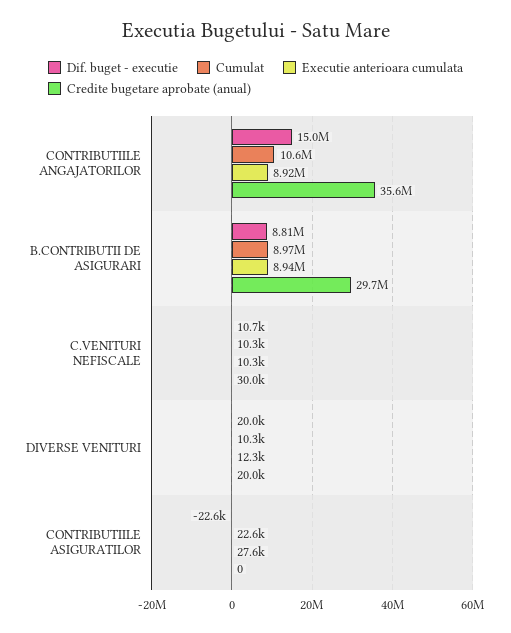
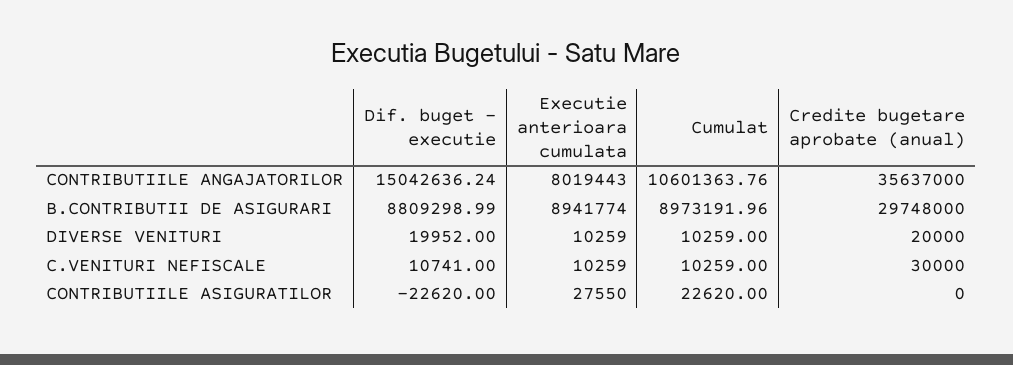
Executie anterioara cumulata, CONTRIBUTIILE ANGAJATORILOR: 8920000 -> 8019443
Executie anterioara cumulata, DIVERSE VENITURI: 12300 -> 10259

